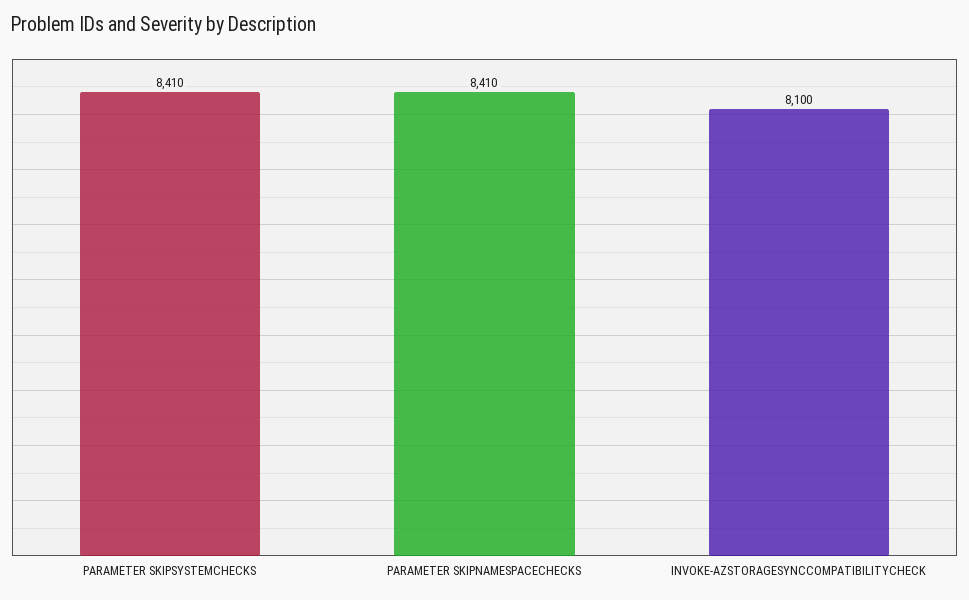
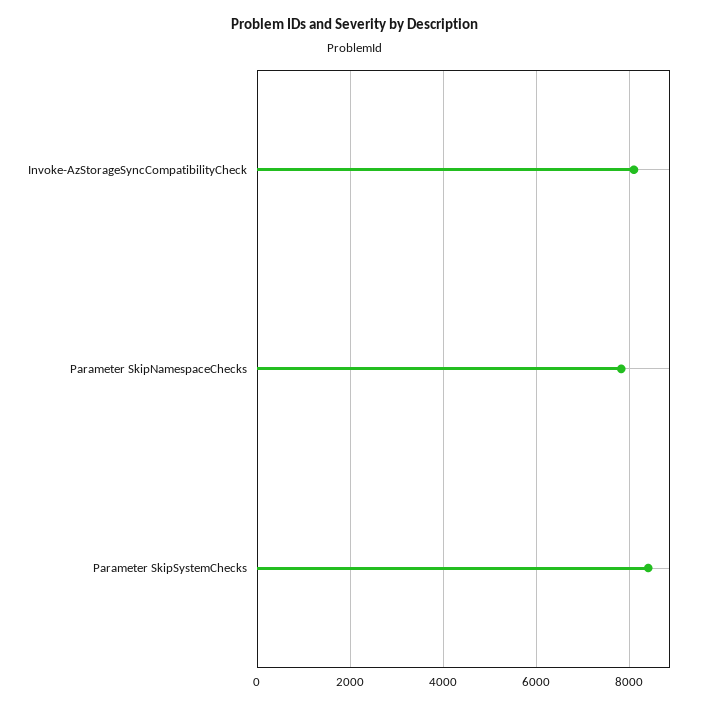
PARAMETER SKIPNAMESPACECHECKS: 8410 -> 7800

